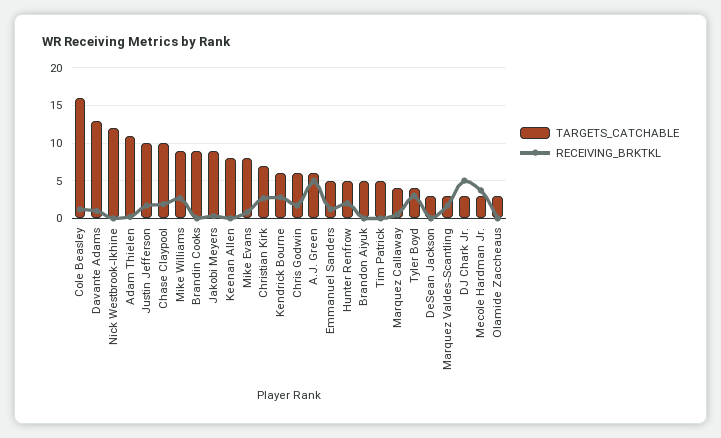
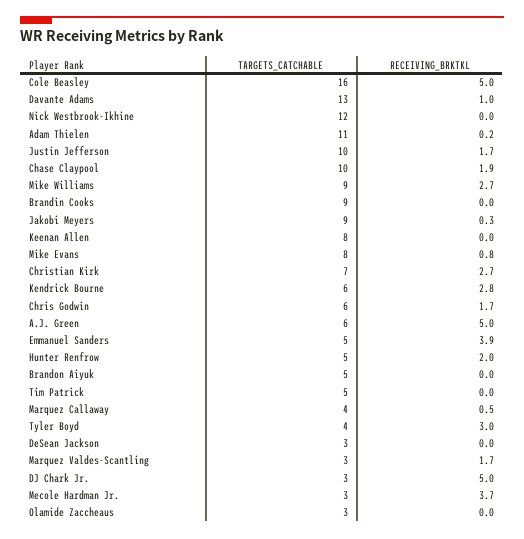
RECEIVING_BRKTKL, Cole Beasley: 1 -> 5
RECEIVING_BRKTKL, Emmanuel Sanders: 1 -> 3.9

